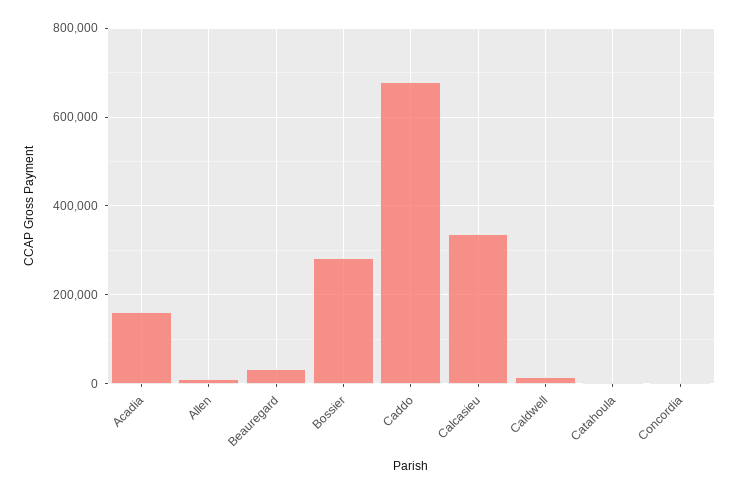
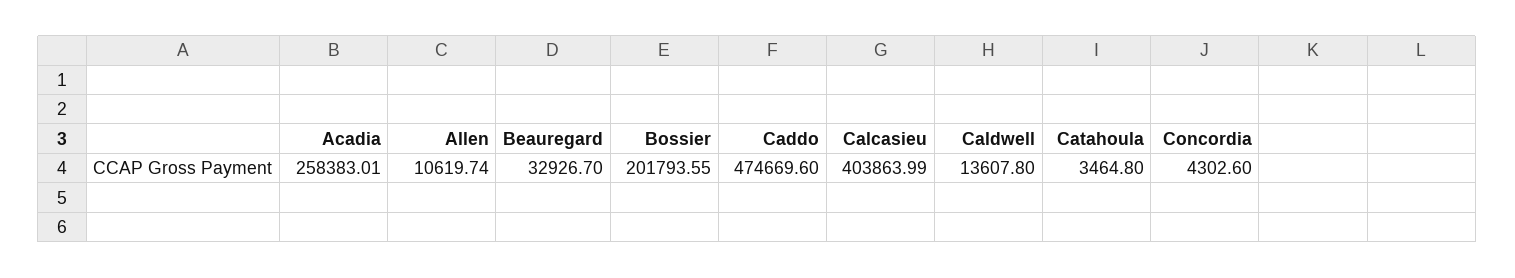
Acadia: 160000 -> 258383.01
Bossier: 280000 -> 201793.55
Caddo: 680000 -> 474669.6
Calcasieu: 340000 -> 403863.99

